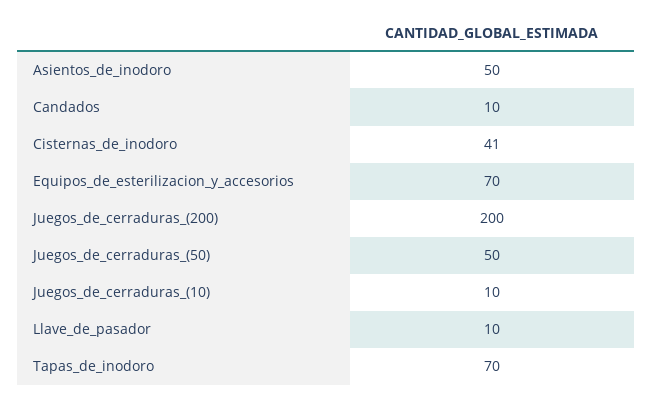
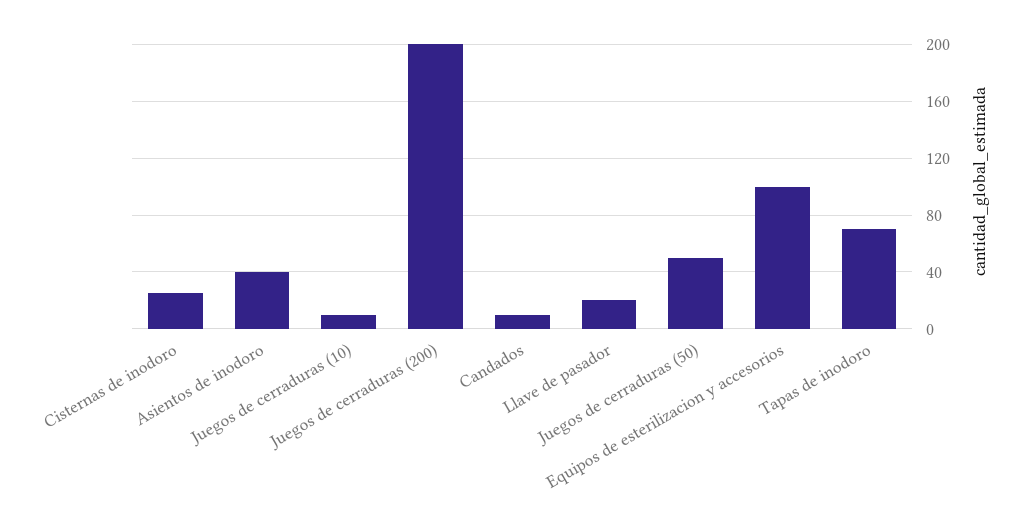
Asientos_de_inodoro: 50 -> 40
Cisternas_de_inodoro: 41 -> 25
Equipos_de_esterilizacion_y_accesorios: 70 -> 100
Llave_de_pasador: 10 -> 20

